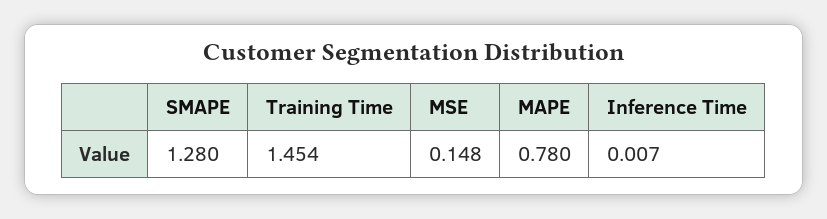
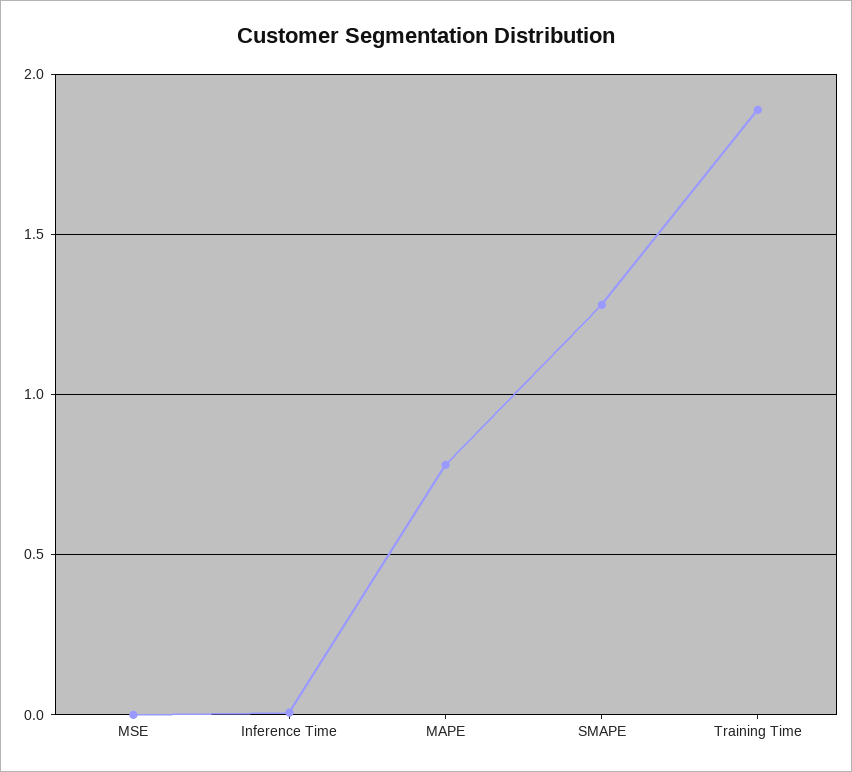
Training Time: 1.454 -> 1.9
MSE: 0.148 -> 0

